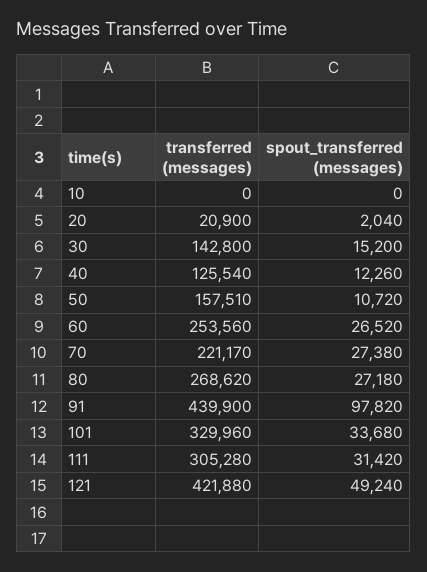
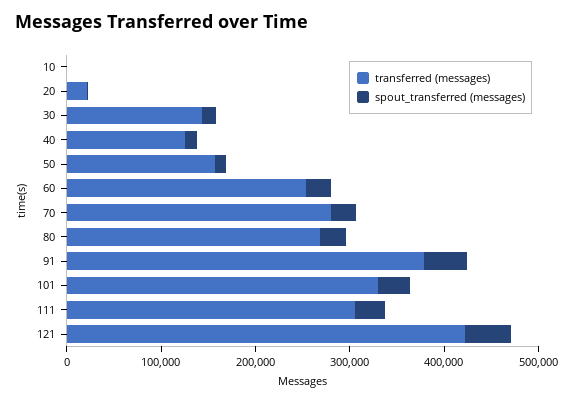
transferred (messages), 70: 221170 -> 280000
transferred (messages), 91: 439900 -> 380000
spout_transferred (messages), 91: 97820 -> 40000

